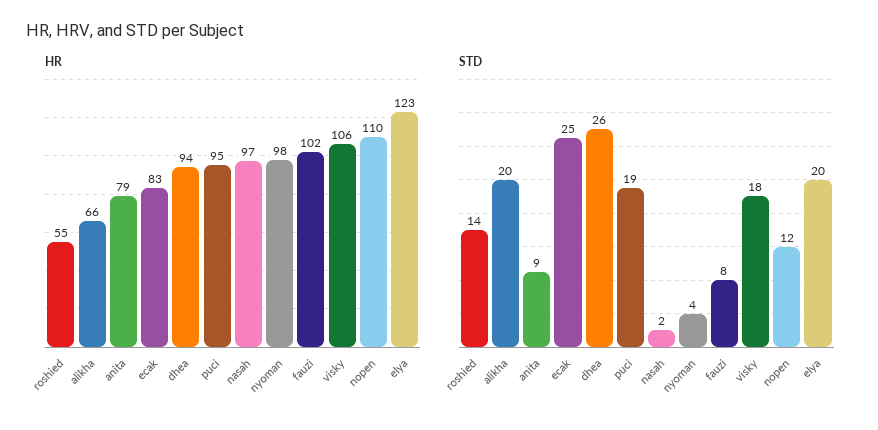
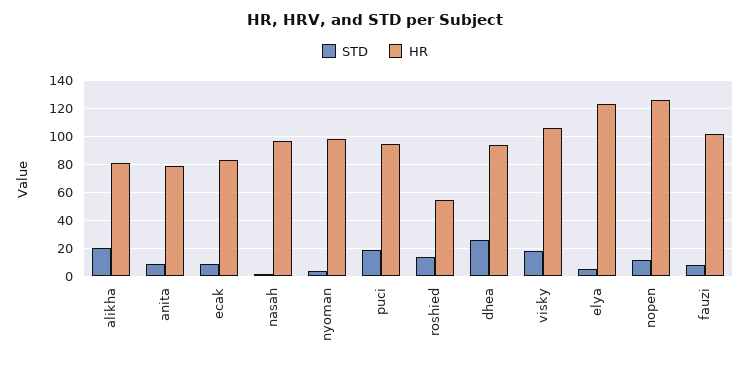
HR, alikha: 66 -> 80
HR, nopen: 110 -> 125
STD, ecak: 25 -> 10
STD, elya: 20 -> 5

